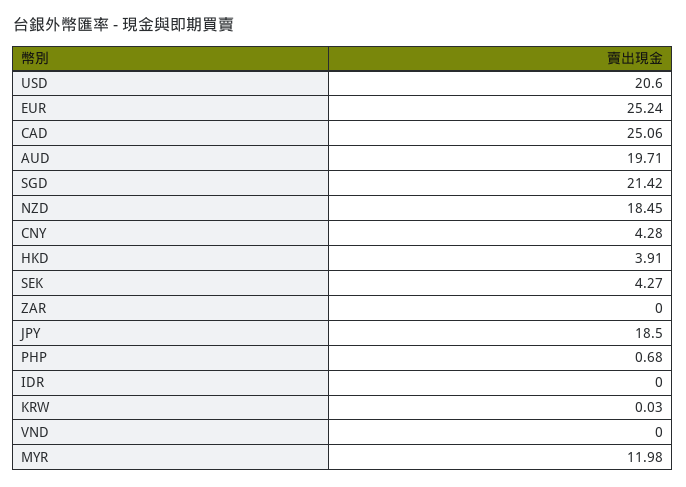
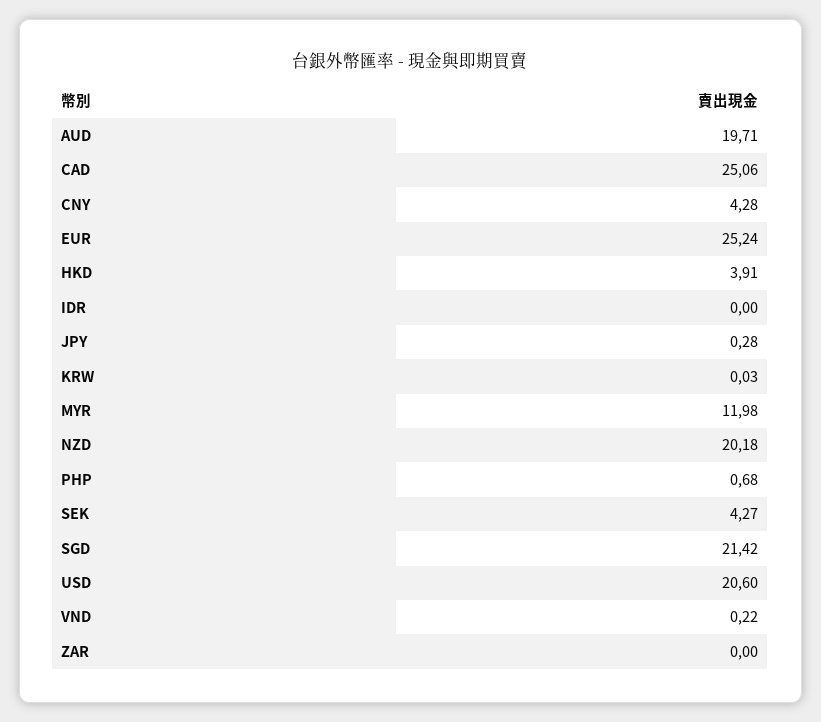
NZD: 18.45 -> 20.18
JPY: 18.5 -> 0.28
VND: 0 -> 0.22

